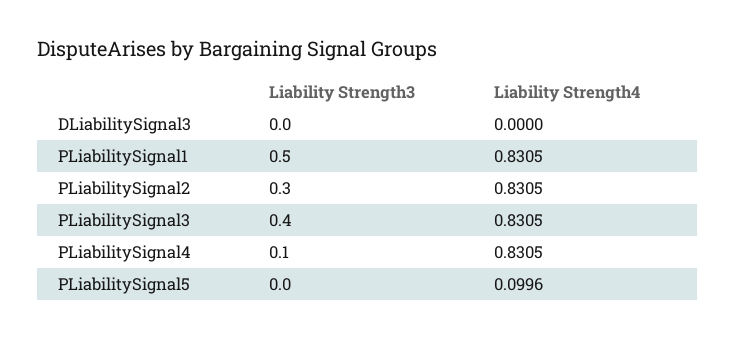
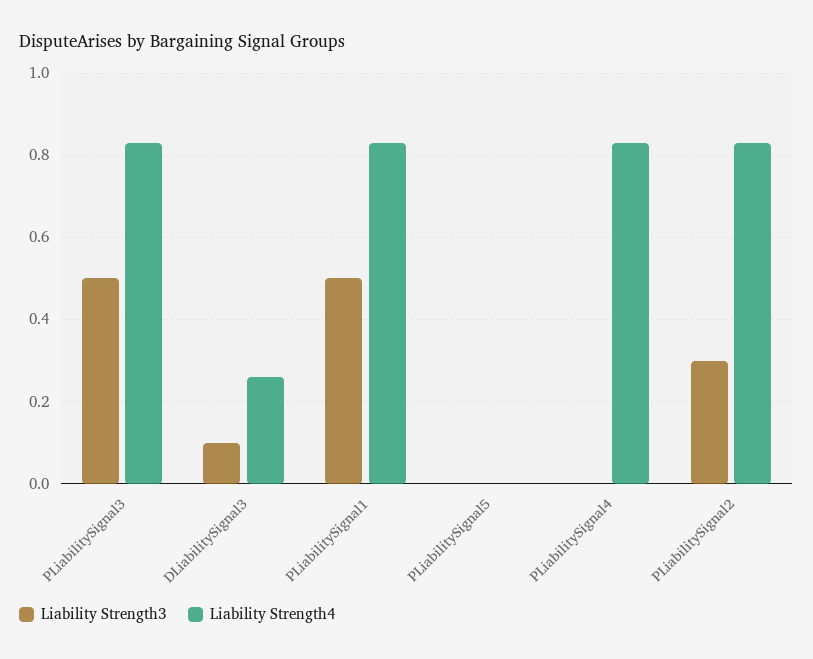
Liability Strength3, DLiabilitySignal3: 0 -> 0.1
Liability Strength4, DLiabilitySignal3: 0 -> 0.26
Liability Strength3, PLiabilitySignal3: 0.4 -> 0.5
Liability Strength3, PLiabilitySignal4: 0.1 -> 0
Liability Strength4, PLiabilitySignal5: 0.0996 -> 0

